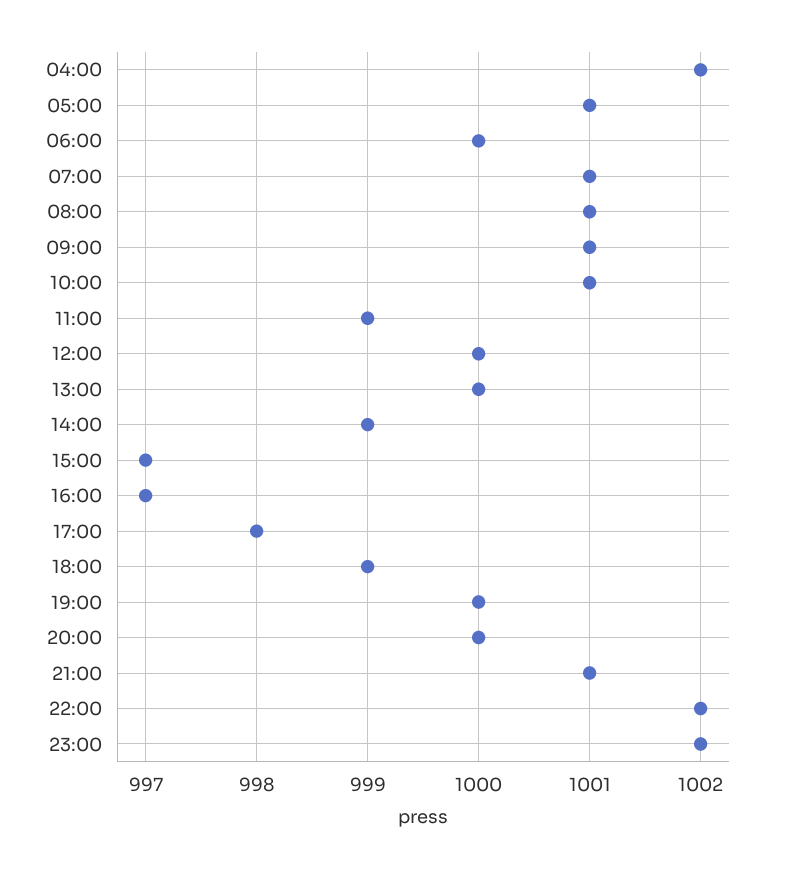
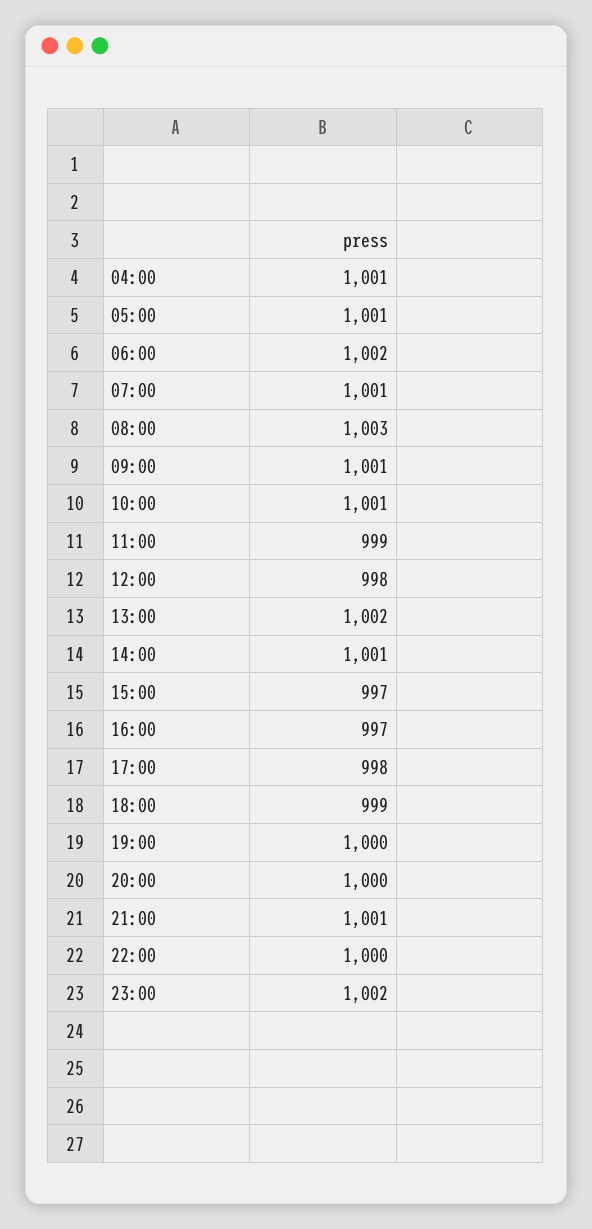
04:00: 1002 -> 1001
06:00: 1000 -> 1002
08:00: 1001 -> 1003
12:00: 1000 -> 998
13:00: 1000 -> 1002
14:00: 999 -> 1001
22:00: 1002 -> 1000

